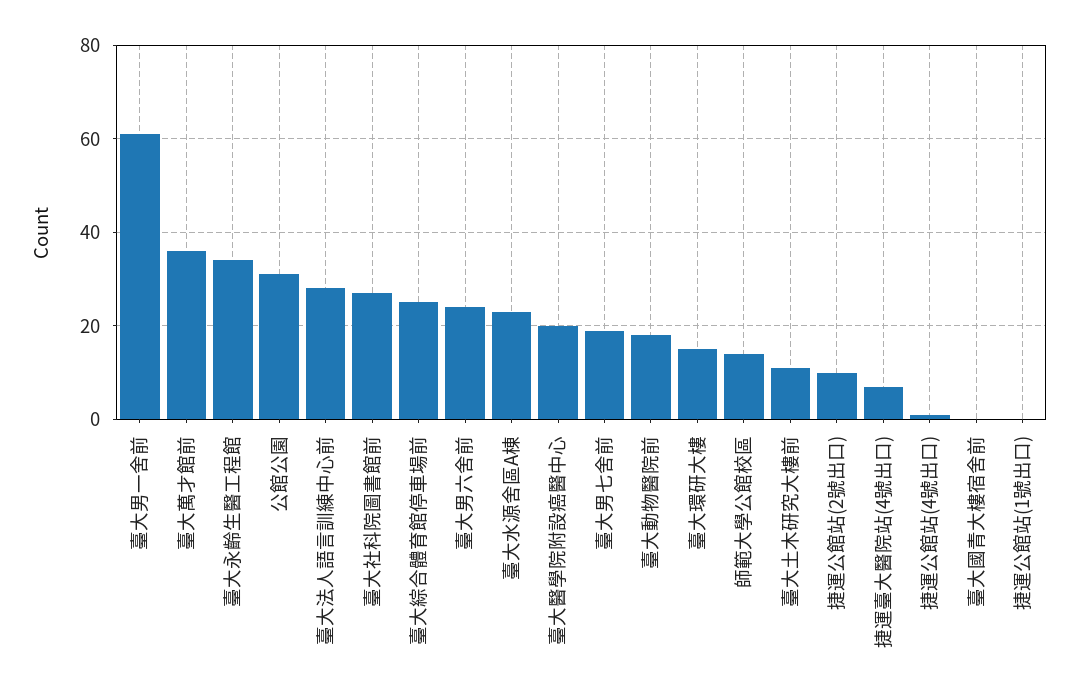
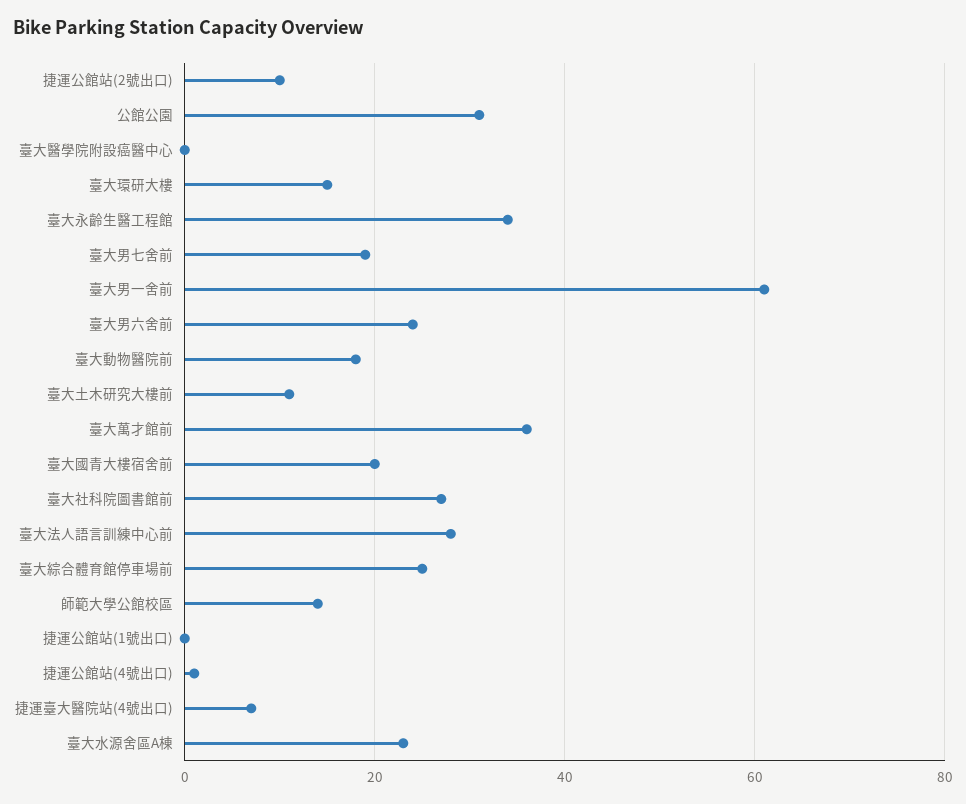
臺大醫學院附設癌醫中心: 20 -> 0
臺大國青大樓宿舍前: 0 -> 20

